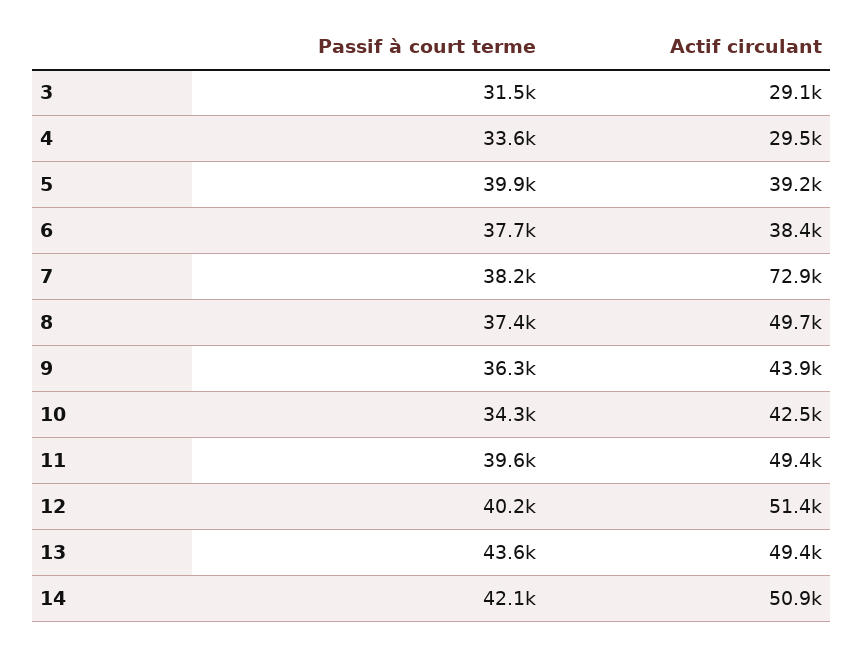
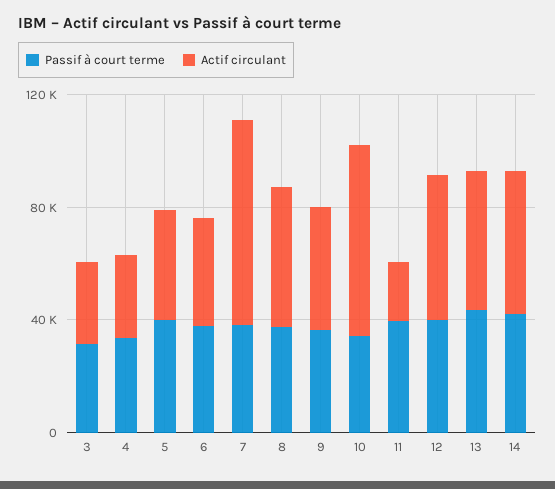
Actif circulant, 10: 42500 -> 70000
Actif circulant, 11: 49400 -> 20000

